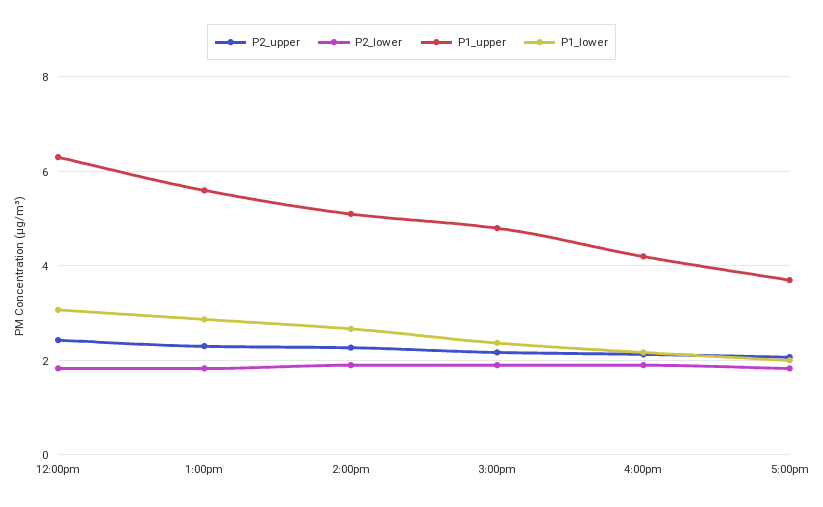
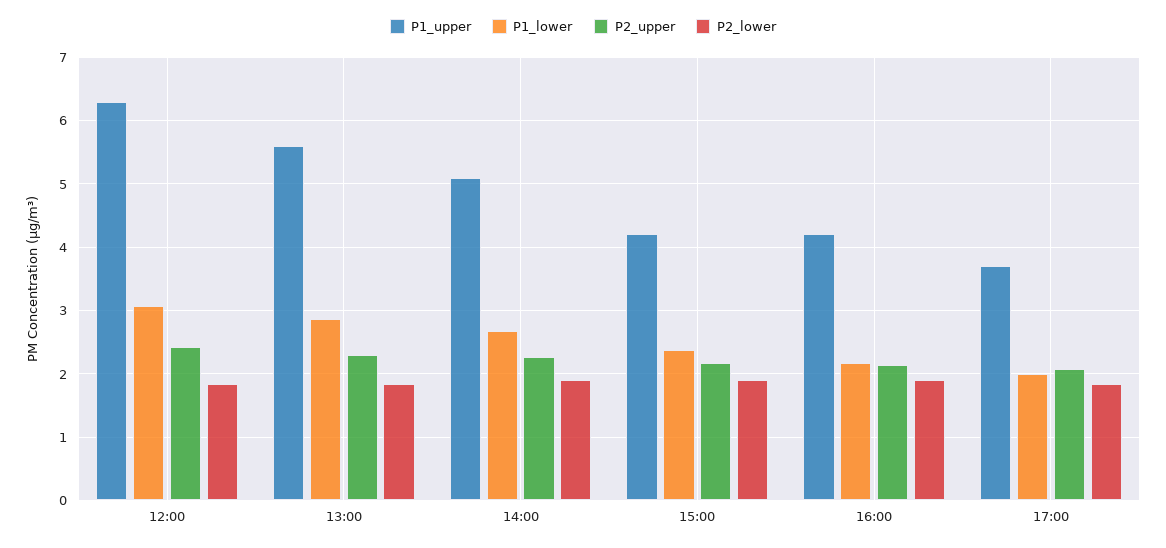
P1_upper, 3:00pm: 4.8 -> 4.2

